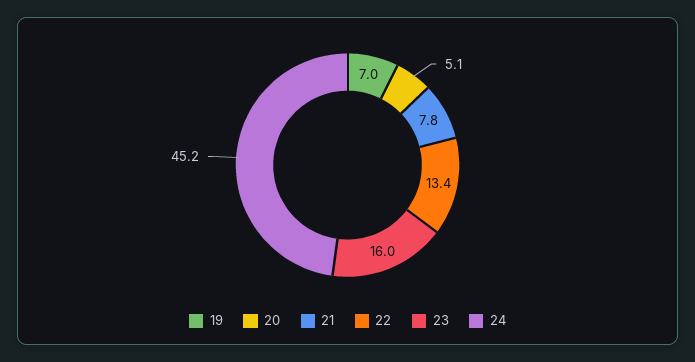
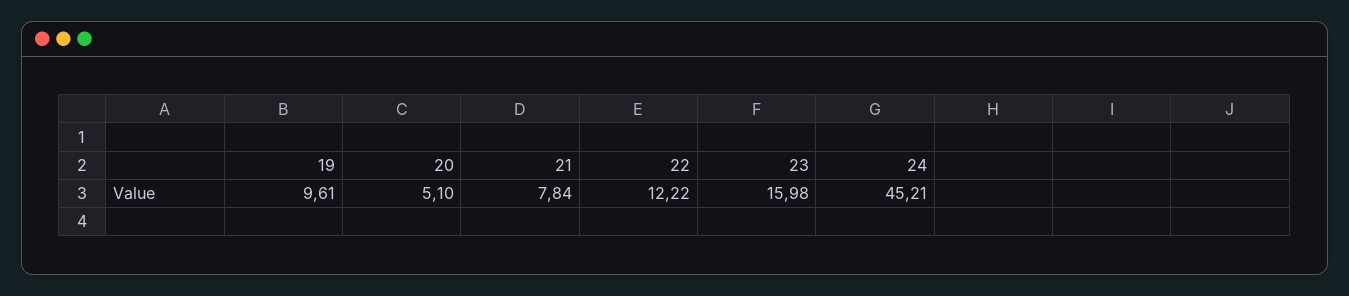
19: 7 -> 9.61
22: 13.4 -> 12.22

